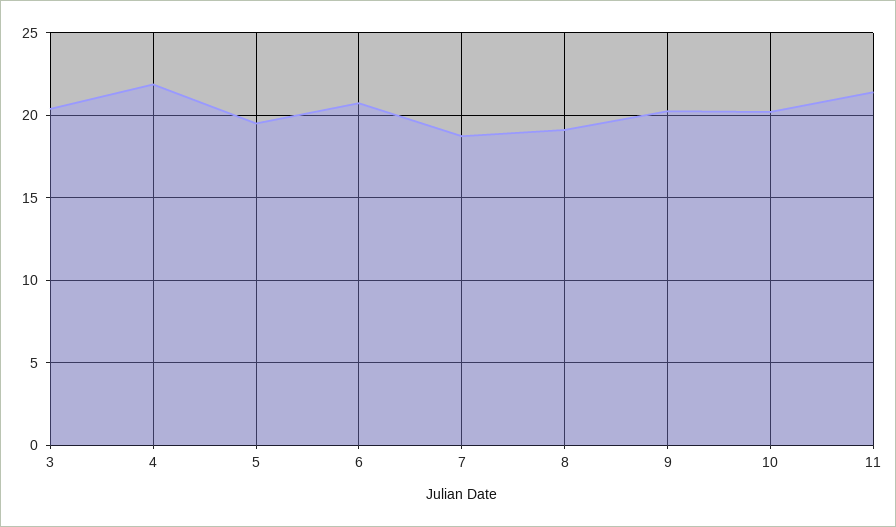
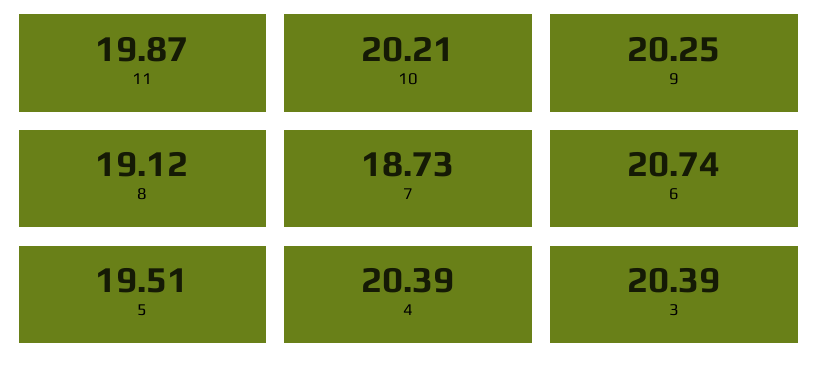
4: 22 -> 20.39
11: 21.5 -> 19.87

